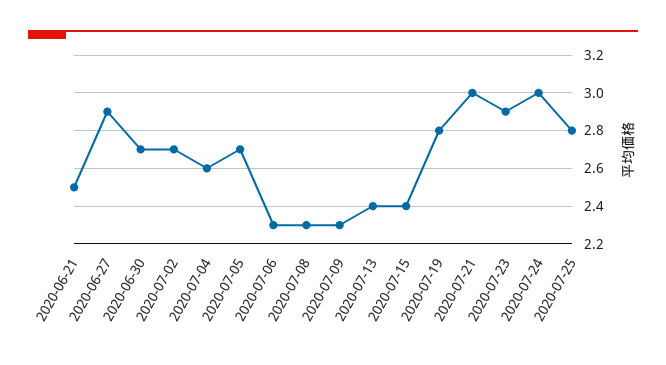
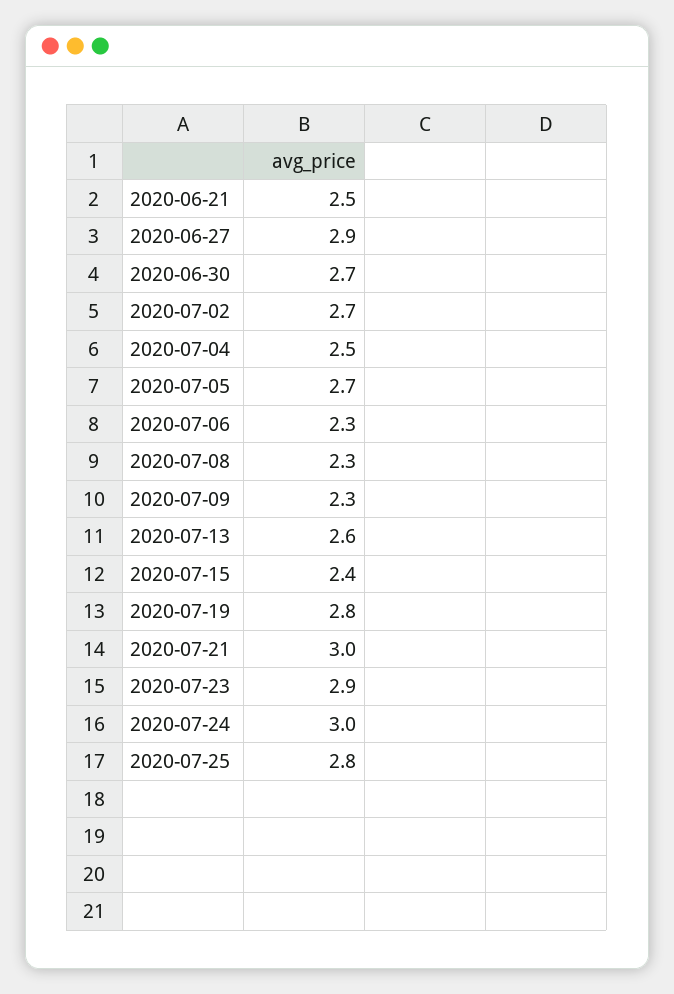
2020-07-04: 2.6 -> 2.5
2020-07-13: 2.4 -> 2.6

